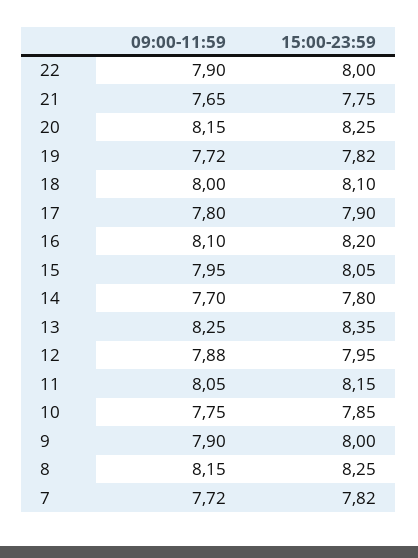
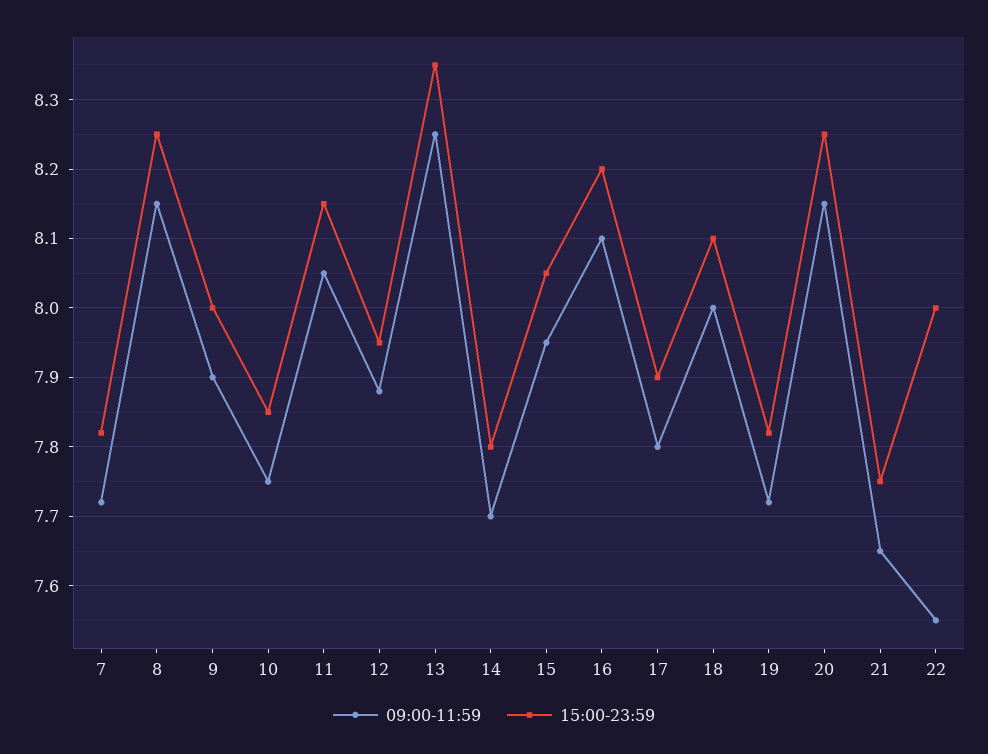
09:00-11:59, 22: 7.9 -> 7.55

